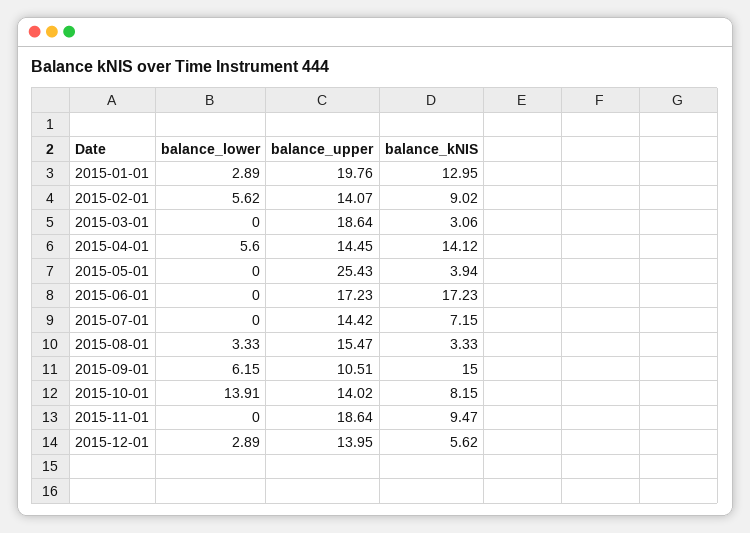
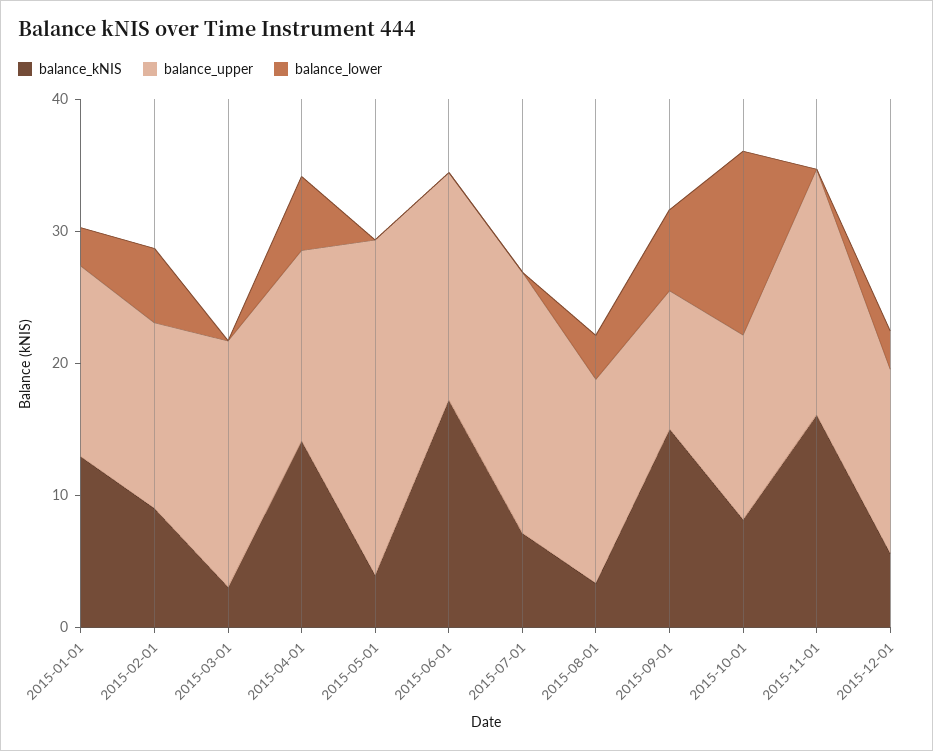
balance_upper, 2015-01-01: 19.76 -> 14
balance_upper, 2015-07-01: 14.42 -> 20
balance_kNIS, 2015-11-01: 9.47 -> 16

